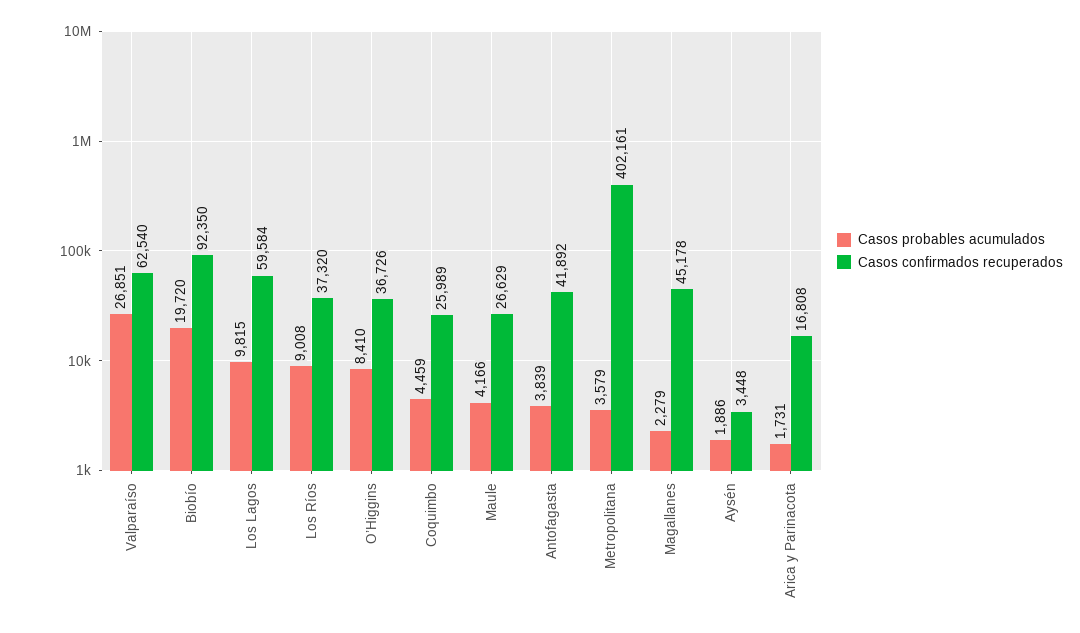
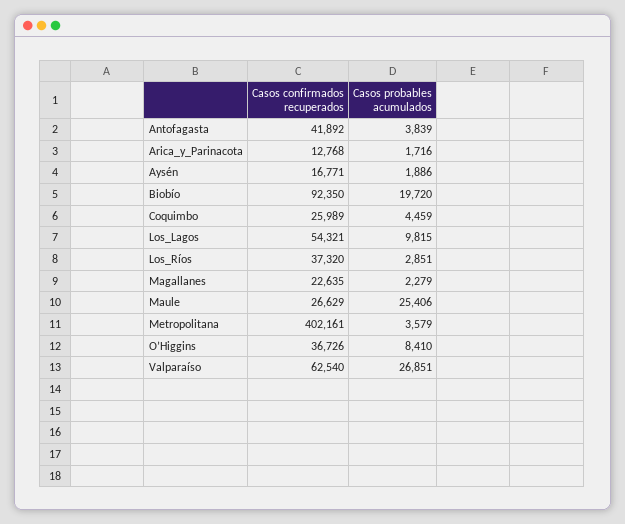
Casos confirmados recuperados, Los Lagos: 59584 -> 54321
Casos probables acumulados, Los Ríos: 9008 -> 2851
Casos probables acumulados, Maule: 4166 -> 25406
Casos confirmados recuperados, Magallanes: 45178 -> 22635
Casos confirmados recuperados, Aysén: 3448 -> 16771
Casos probables acumulados, Arica y Parinacota: 1731 -> 1716
Casos confirmados recuperados, Arica y Parinacota: 16808 -> 12768

